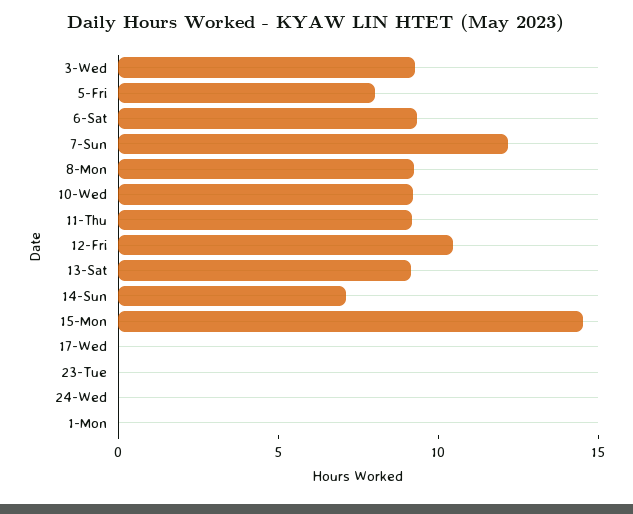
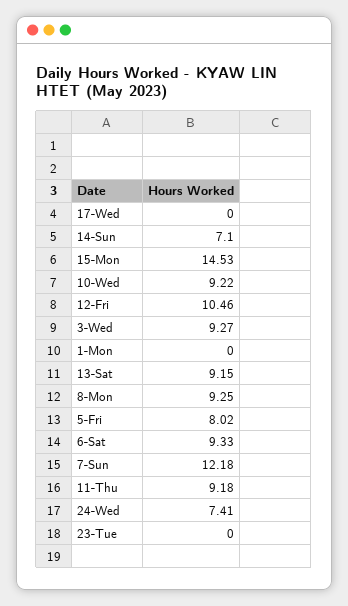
24-Wed: 0 -> 7.41

